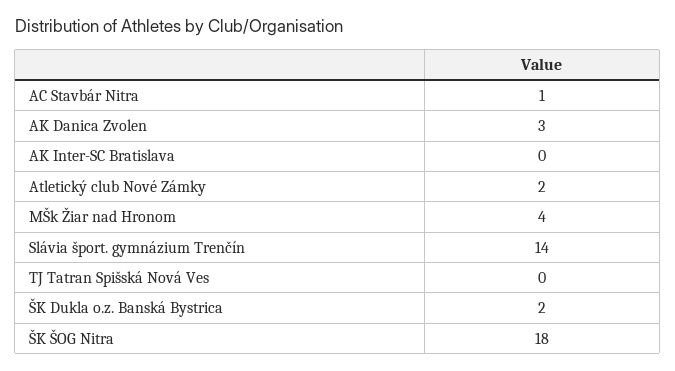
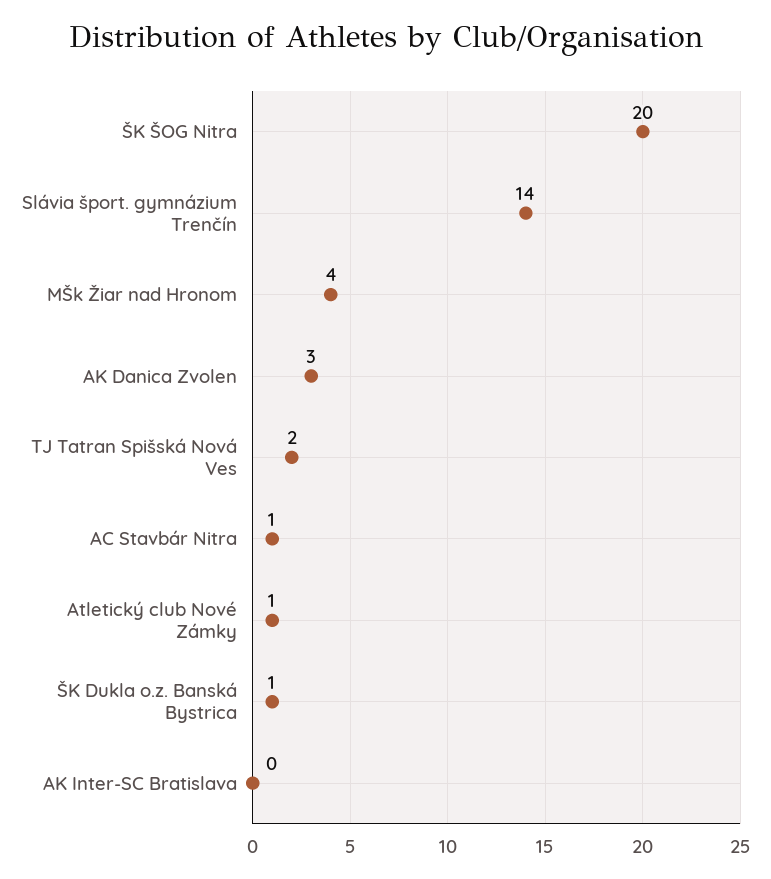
Atletický club Nové Zámky: 2 -> 1
TJ Tatran Spišská Nová Ves: 0 -> 2
ŠK Dukla o.z. Banská Bystrica: 2 -> 1
ŠK ŠOG Nitra: 18 -> 20

